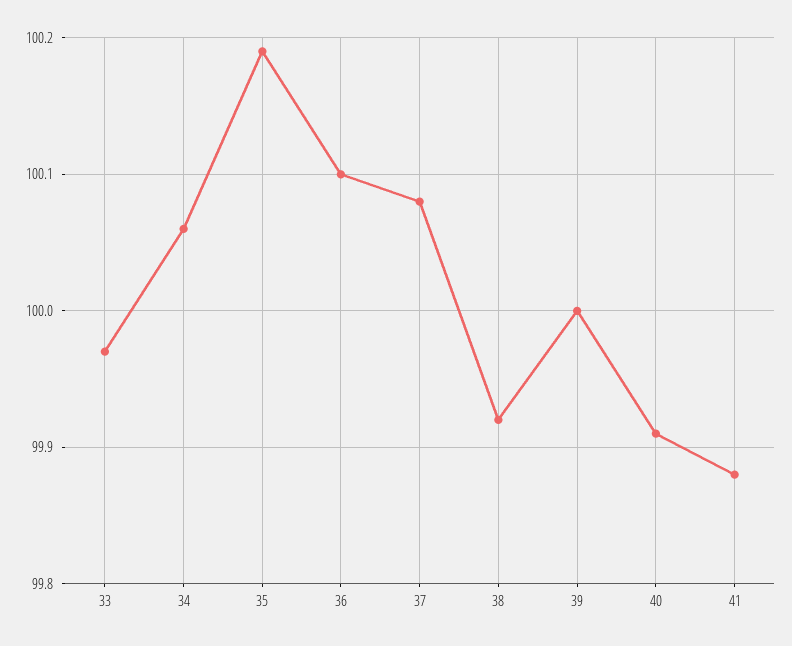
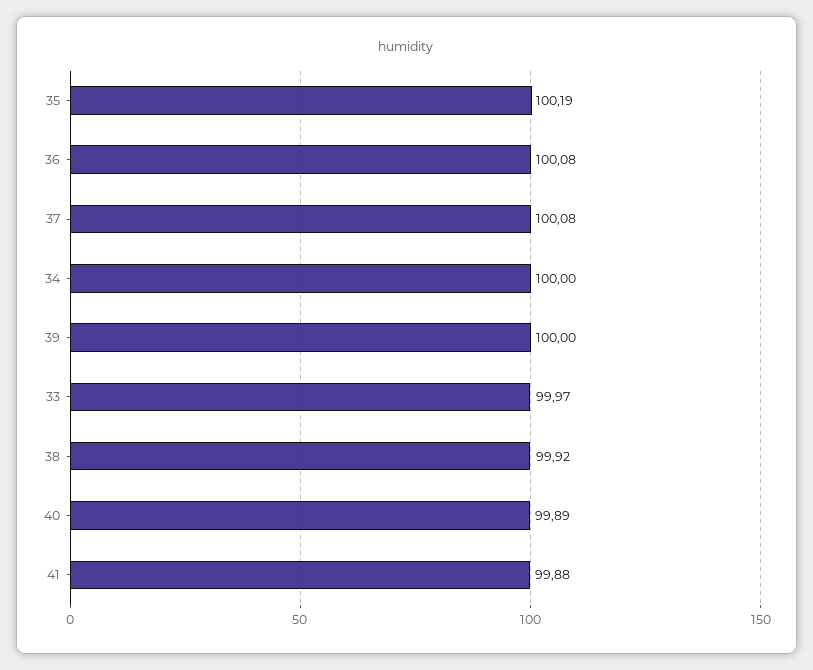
34: 100.06 -> 100
36: 100.1 -> 100.08
40: 99.91 -> 99.89

